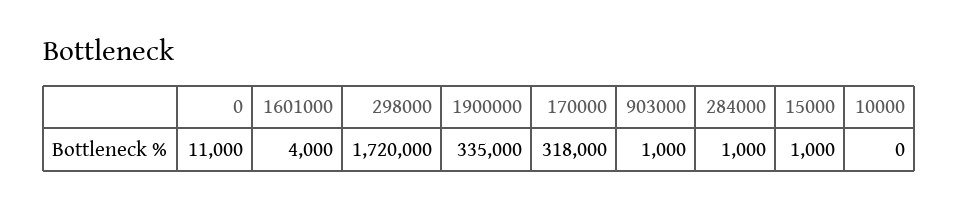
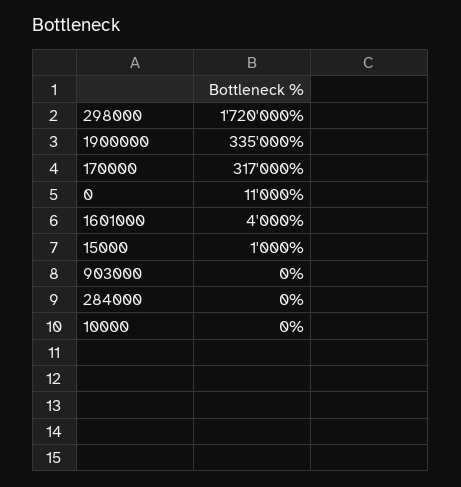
170000: 318000 -> 317000
903000: 1000 -> 0
284000: 1000 -> 0

